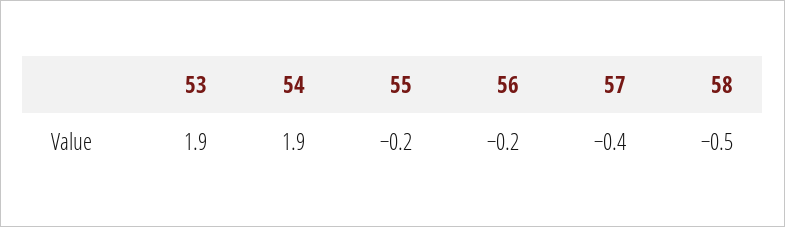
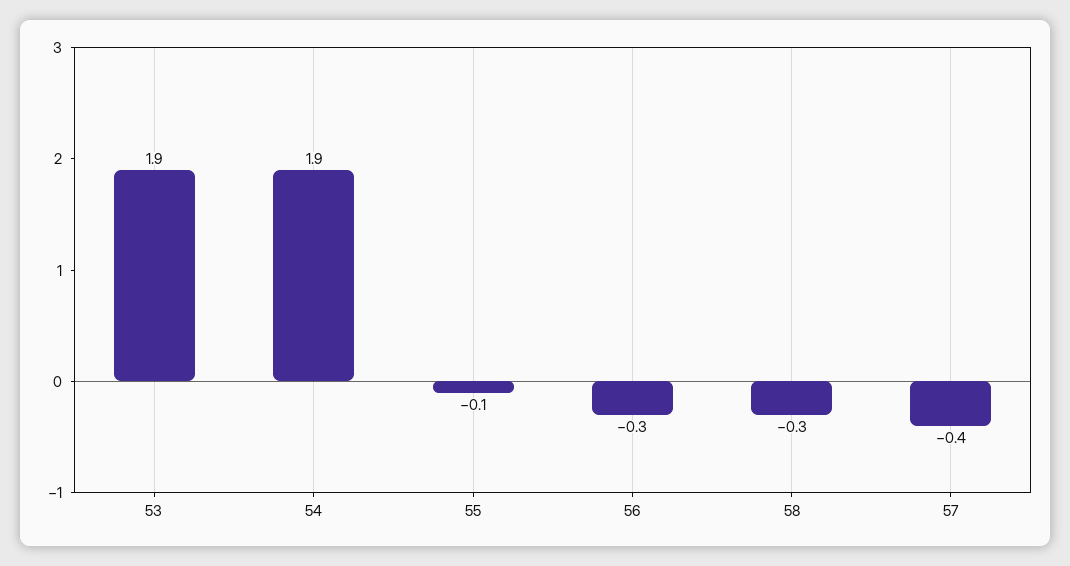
55: -0.2 -> -0.1
56: -0.2 -> -0.3
58: -0.5 -> -0.3

